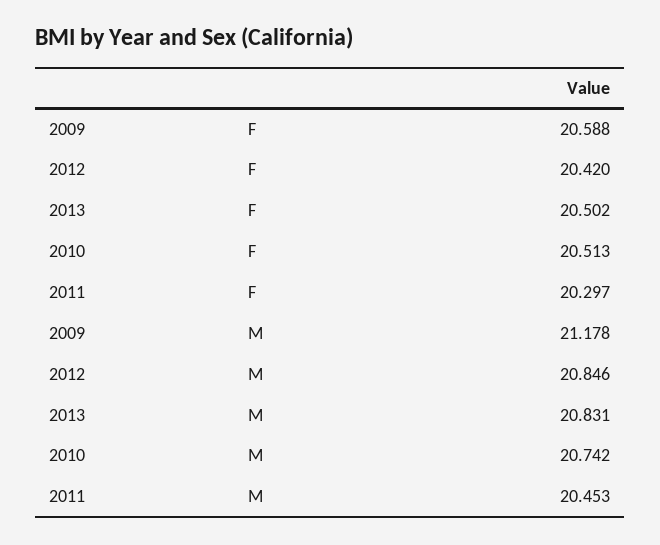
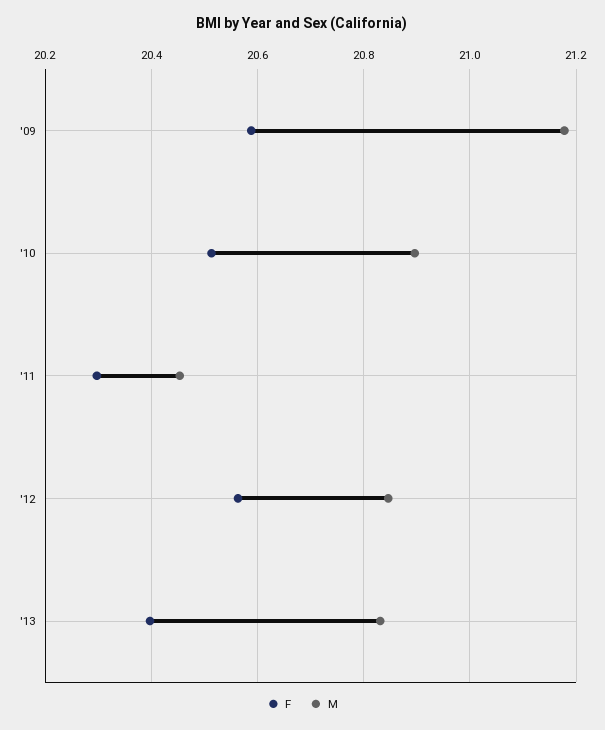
F, 2012: 20.42 -> 20.56
F, 2013: 20.502 -> 20.4
M, 2010: 20.742 -> 20.9

